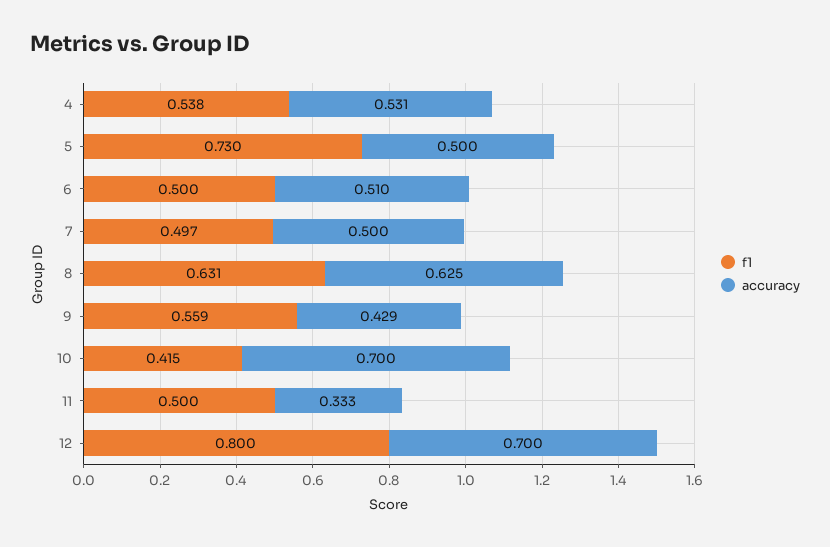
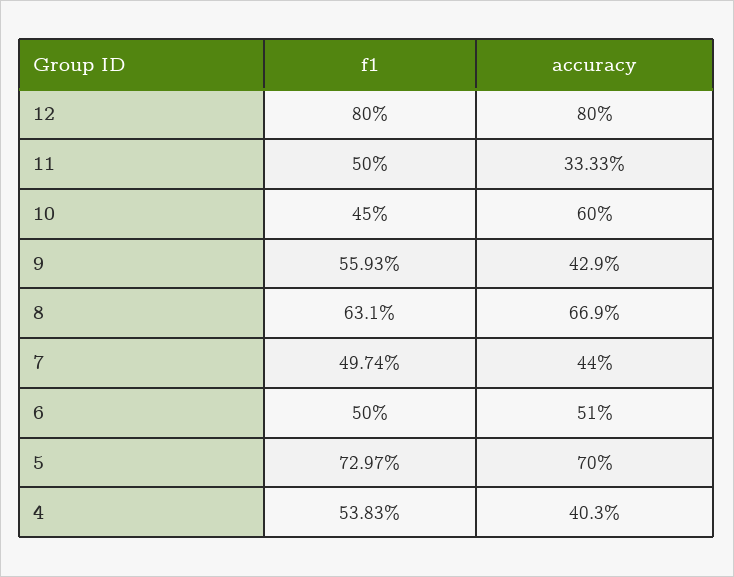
accuracy, 4: 0.531 -> 0.403
accuracy, 5: 0.5 -> 0.7
accuracy, 7: 0.5 -> 0.44
accuracy, 8: 0.625 -> 0.669
f1, 10: 0.415 -> 0.45
accuracy, 10: 0.7 -> 0.6
accuracy, 12: 0.7 -> 0.8

